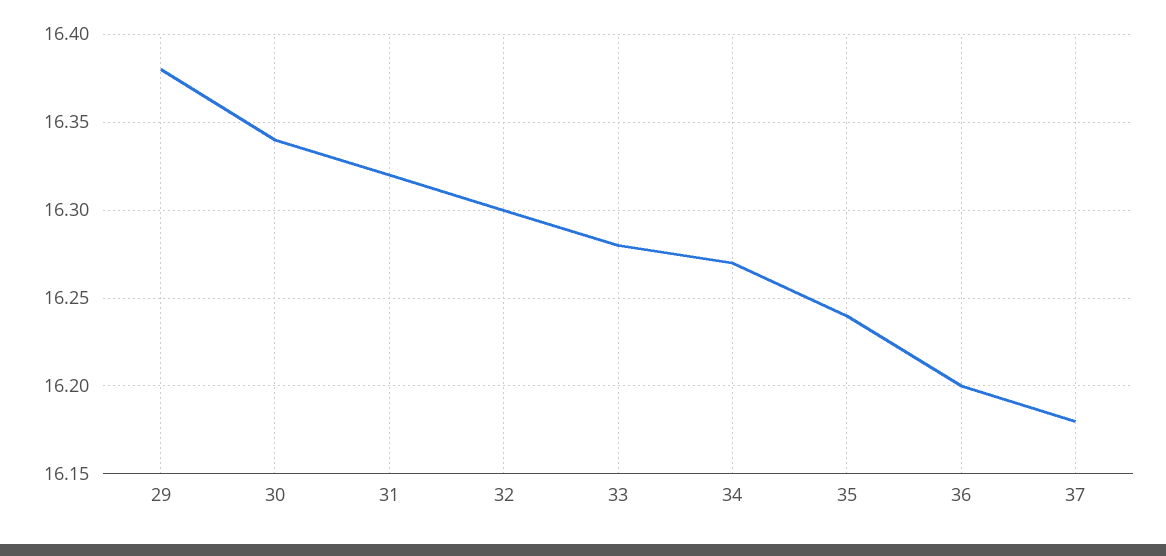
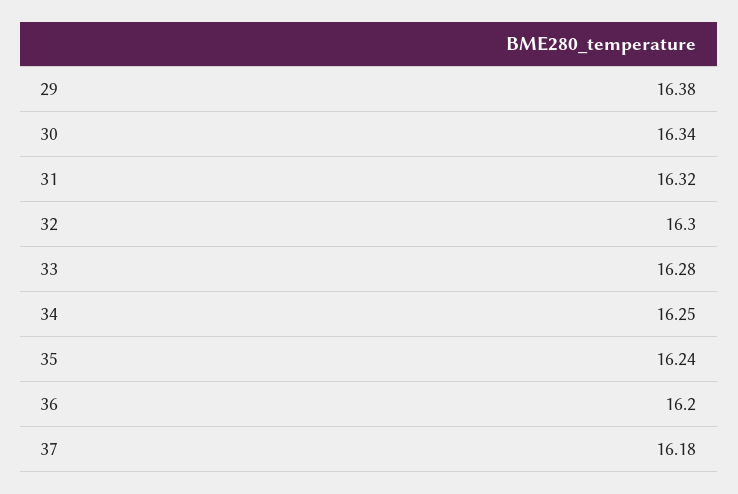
34: 16.27 -> 16.25

